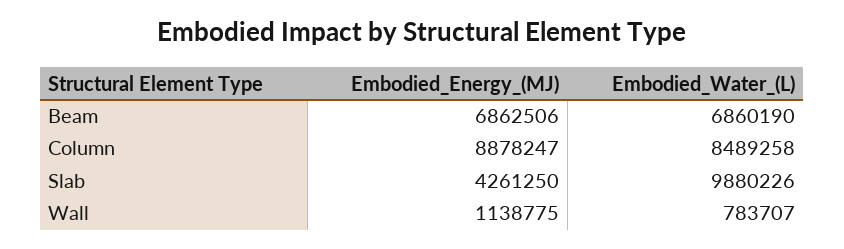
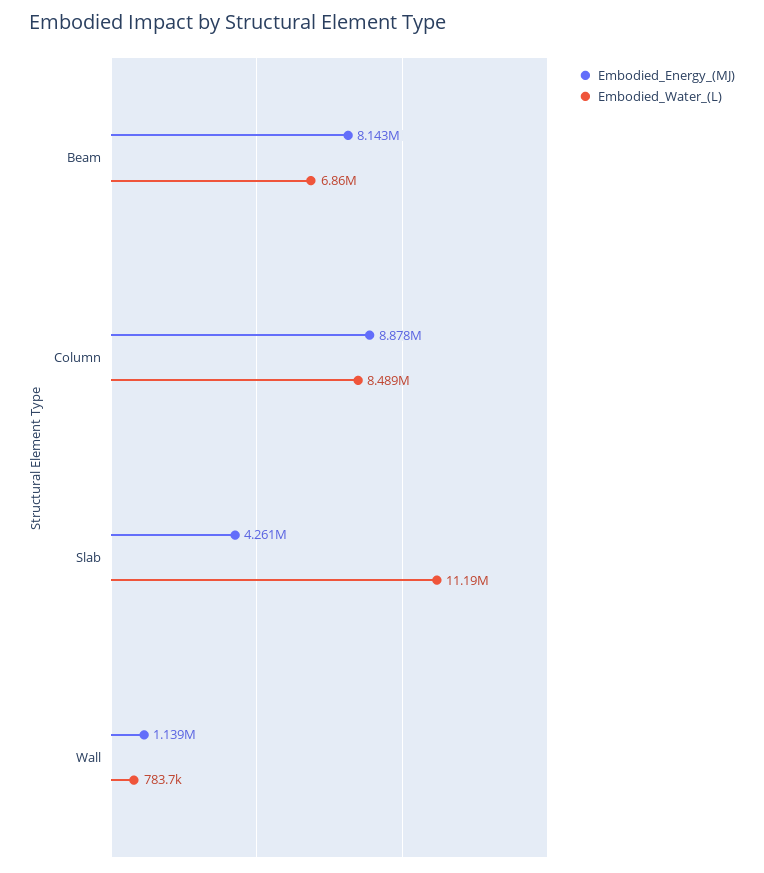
Embodied_Energy_(MJ), Beam: 6862506 -> 8143000
Embodied_Water_(L), Slab: 9880226 -> 11190000

